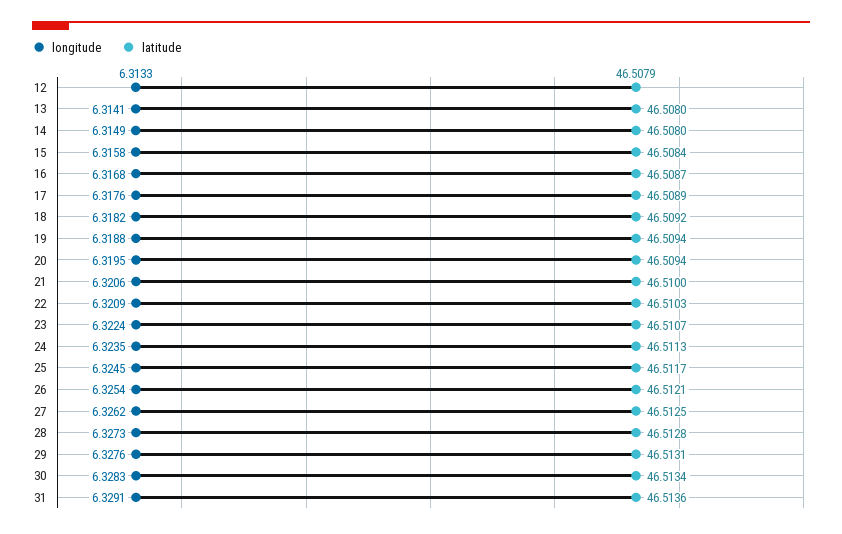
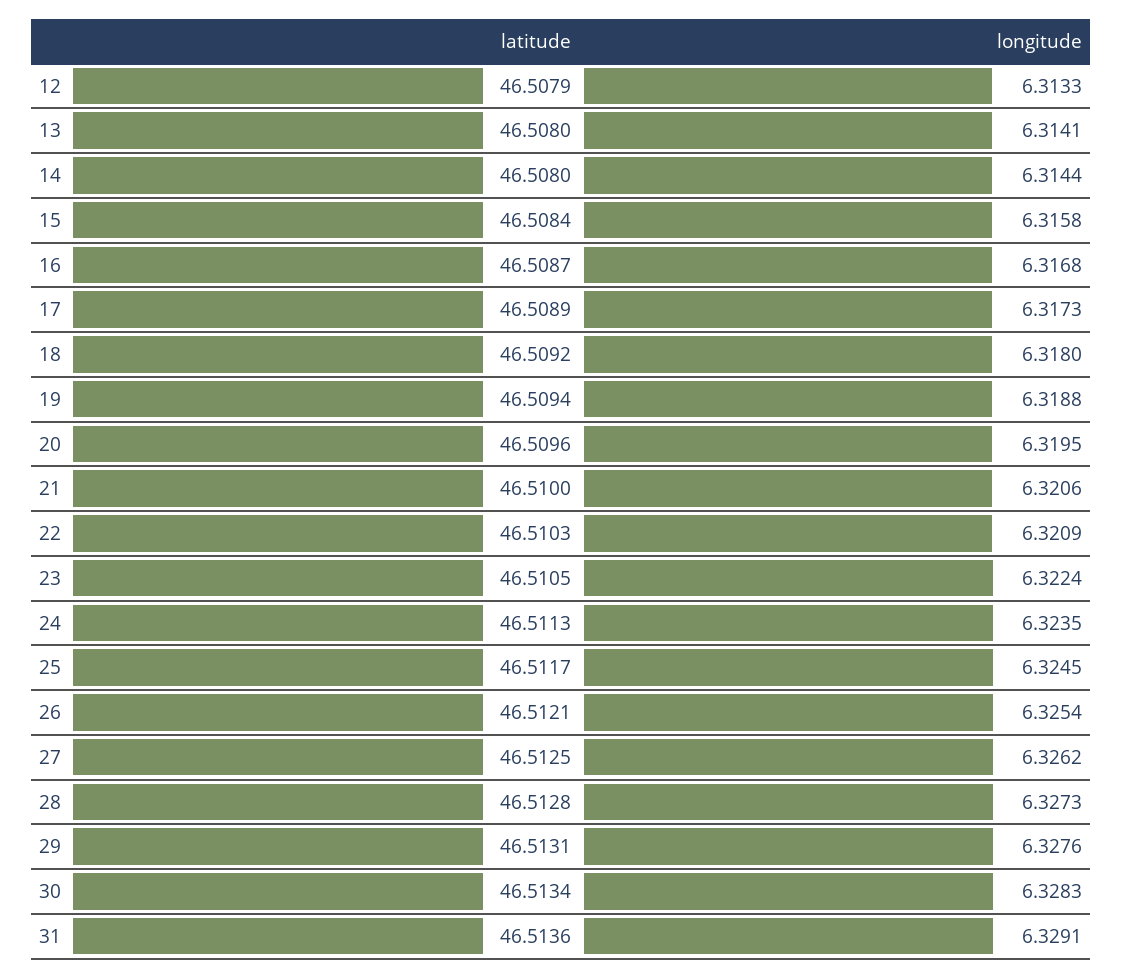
longitude, 14: 6.3149 -> 6.3144
longitude, 17: 6.3176 -> 6.3173
longitude, 18: 6.3182 -> 6.318
latitude, 20: 46.5094 -> 46.5096
latitude, 23: 46.5107 -> 46.5105

